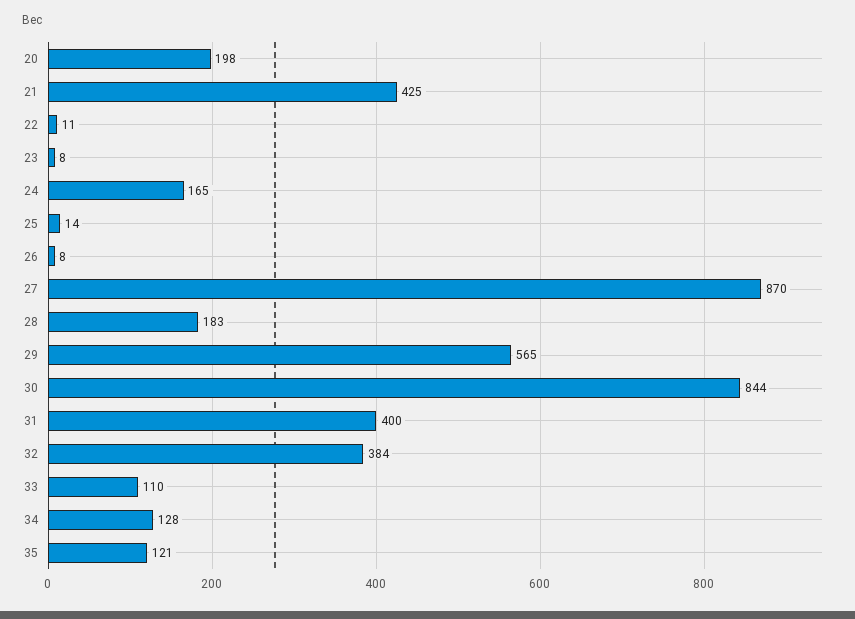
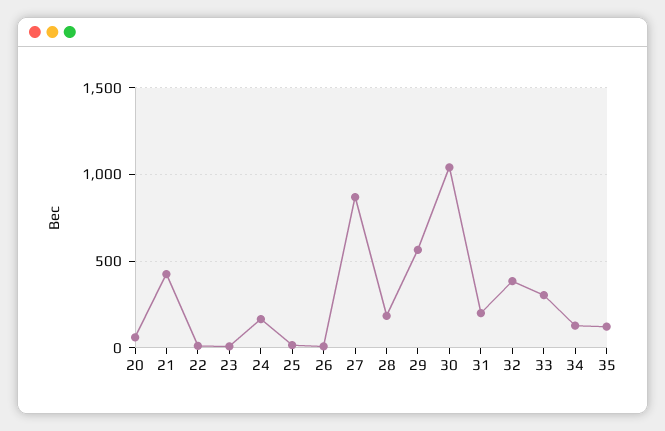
20: 198 -> 50
30: 844 -> 1050
31: 400 -> 200
33: 110 -> 300

